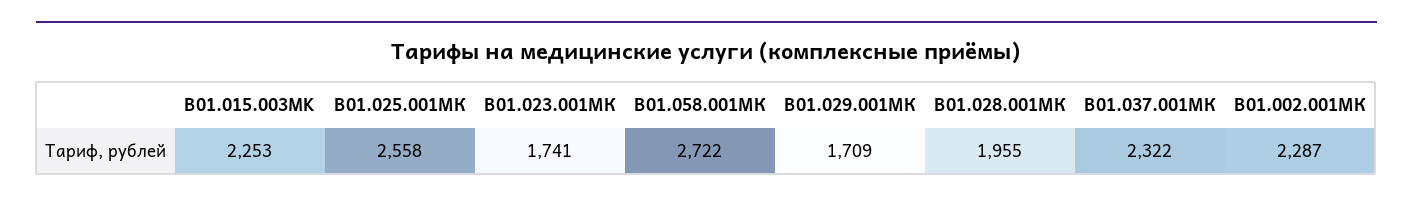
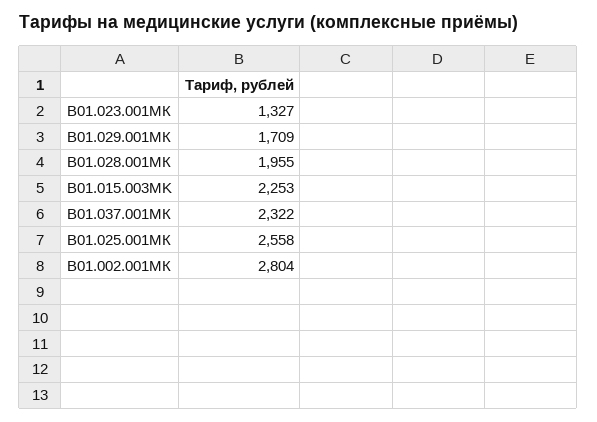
B01.023.001МК: 1741 -> 1327
B01.058.001МК: 2722 -> none
B01.002.001МК: 2287 -> 2804

